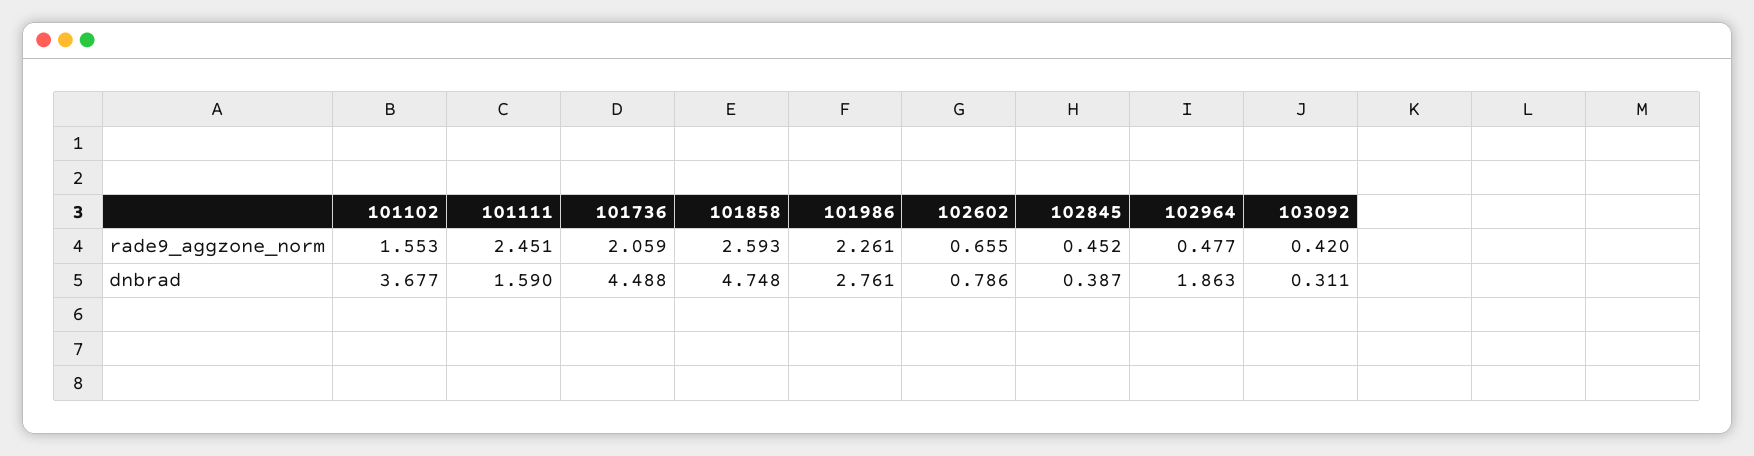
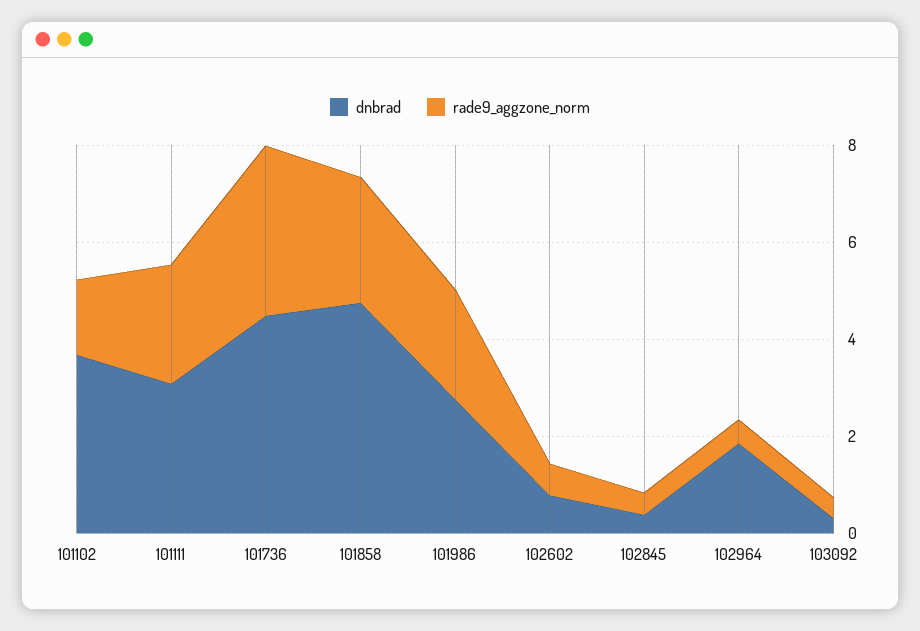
rade9_aggzone_norm, 101736: 2.059 -> 3.5
dnbrad, 101111: 1.59 -> 3

